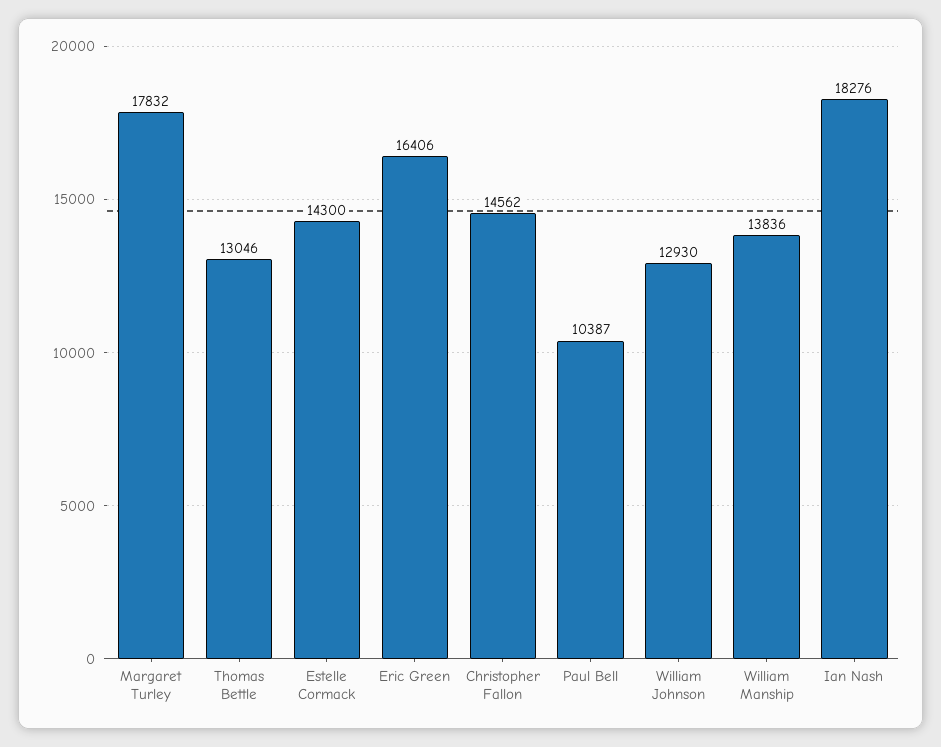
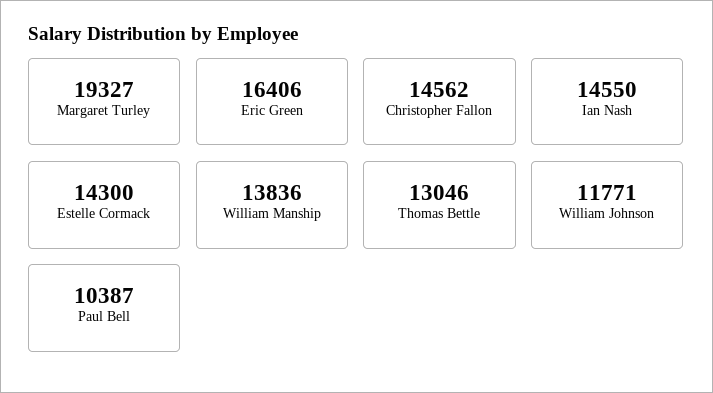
Margaret Turley: 17832 -> 19327
William Johnson: 12930 -> 11771
Ian Nash: 18276 -> 14550

